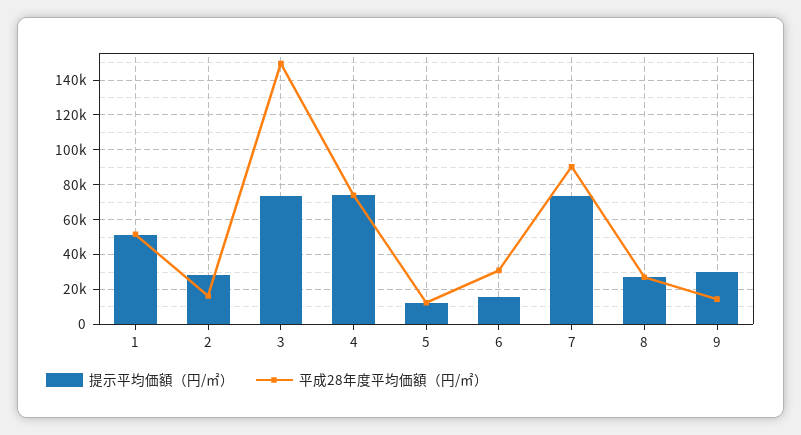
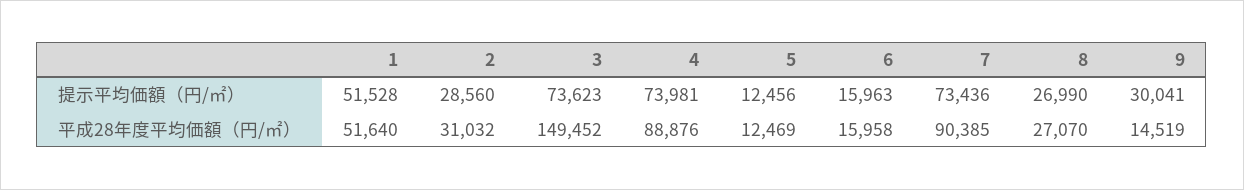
平成28年度平均価額（円/㎡）, 2: 15000 -> 31032
平成28年度平均価額（円/㎡）, 4: 75000 -> 88876
平成28年度平均価額（円/㎡）, 6: 30000 -> 15958

